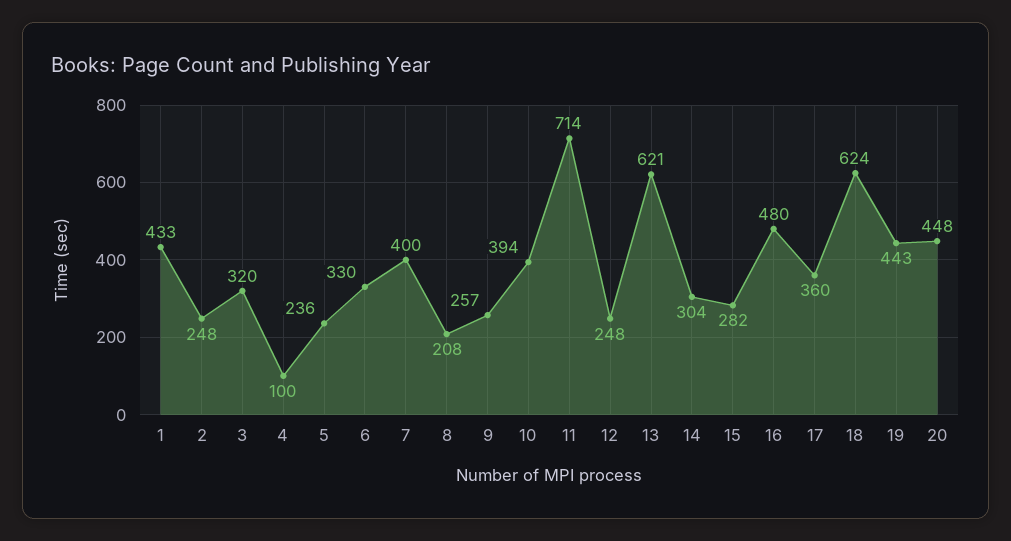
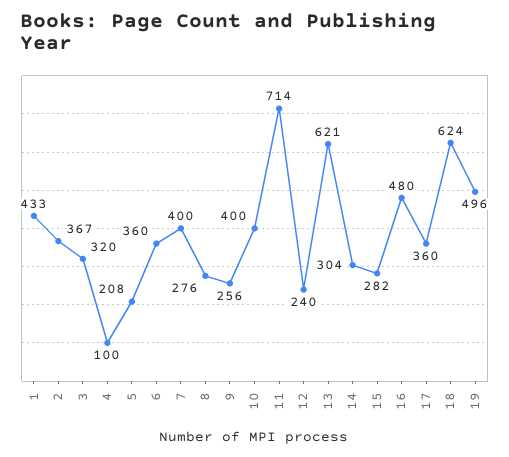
2: 248 -> 367
5: 236 -> 208
6: 330 -> 360
8: 208 -> 276
9: 257 -> 256
10: 394 -> 400
12: 248 -> 240
19: 443 -> 496
20: 448 -> none

